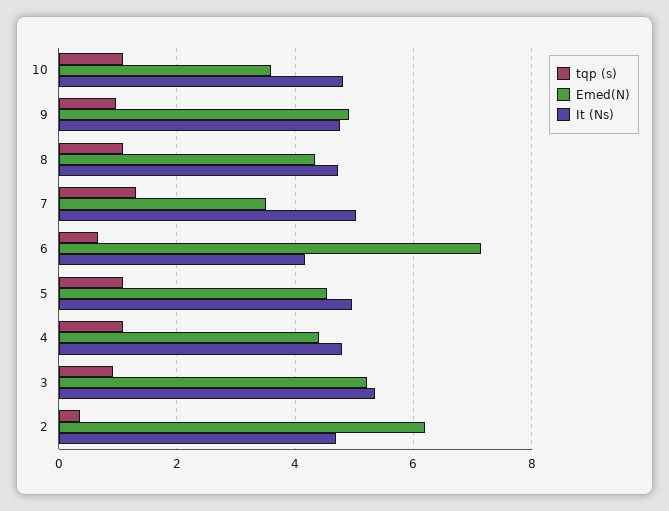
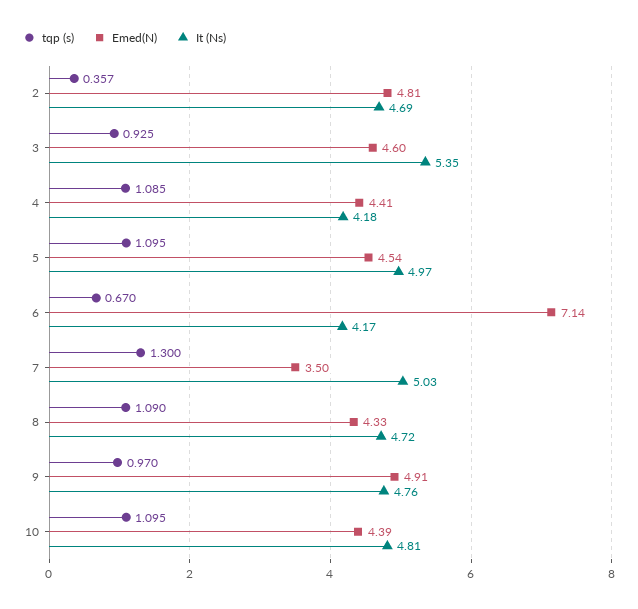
Emed(N), 10: 3.6 -> 4.39
It (Ns), 4: 4.8 -> 4.18
Emed(N), 3: 5.2 -> 4.6
Emed(N), 2: 6.2 -> 4.81

